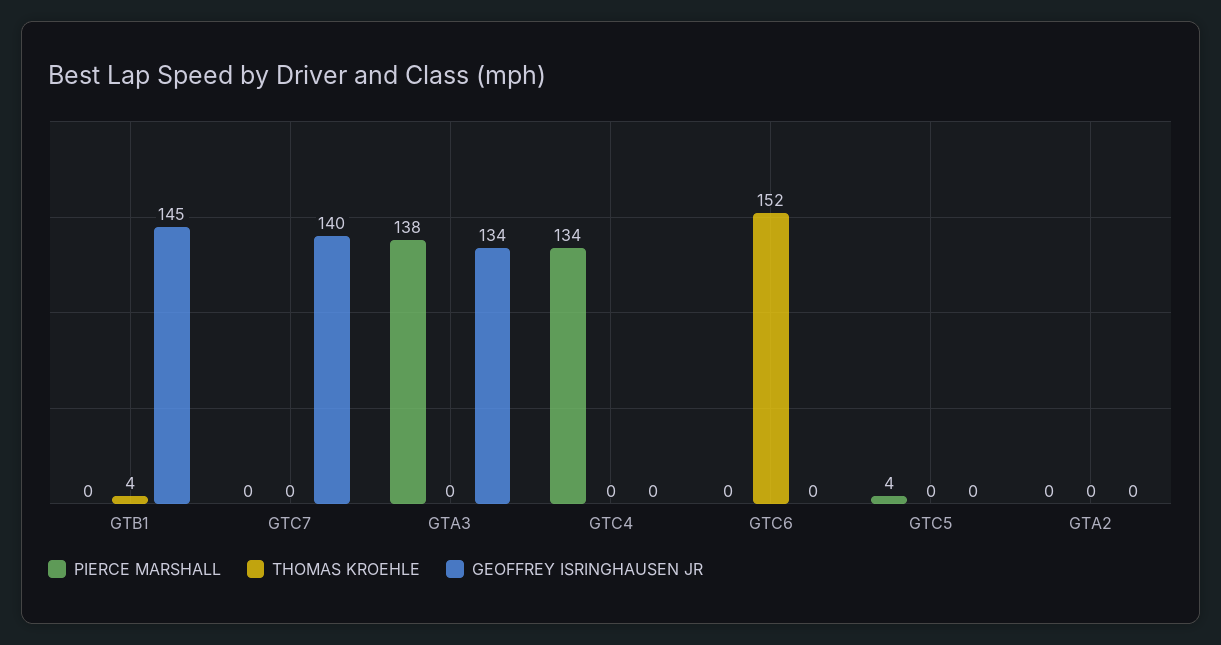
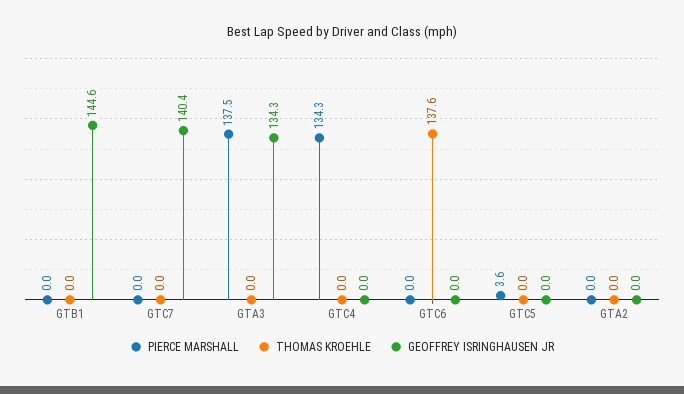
THOMAS KROEHLE, GTB1: 4 -> 0
THOMAS KROEHLE, GTC6: 152 -> 137.6

